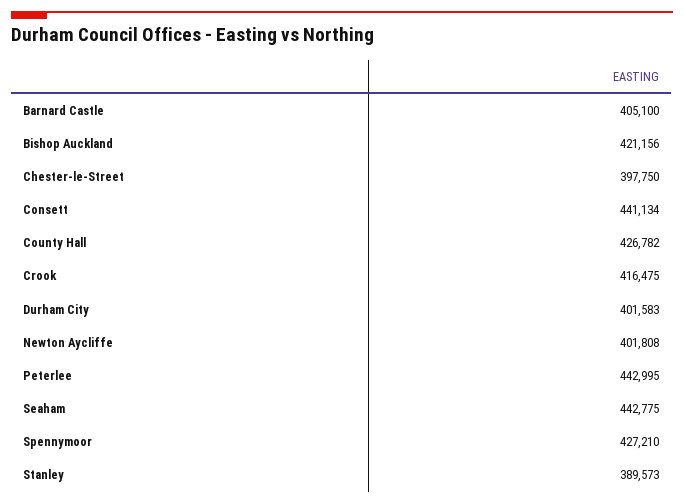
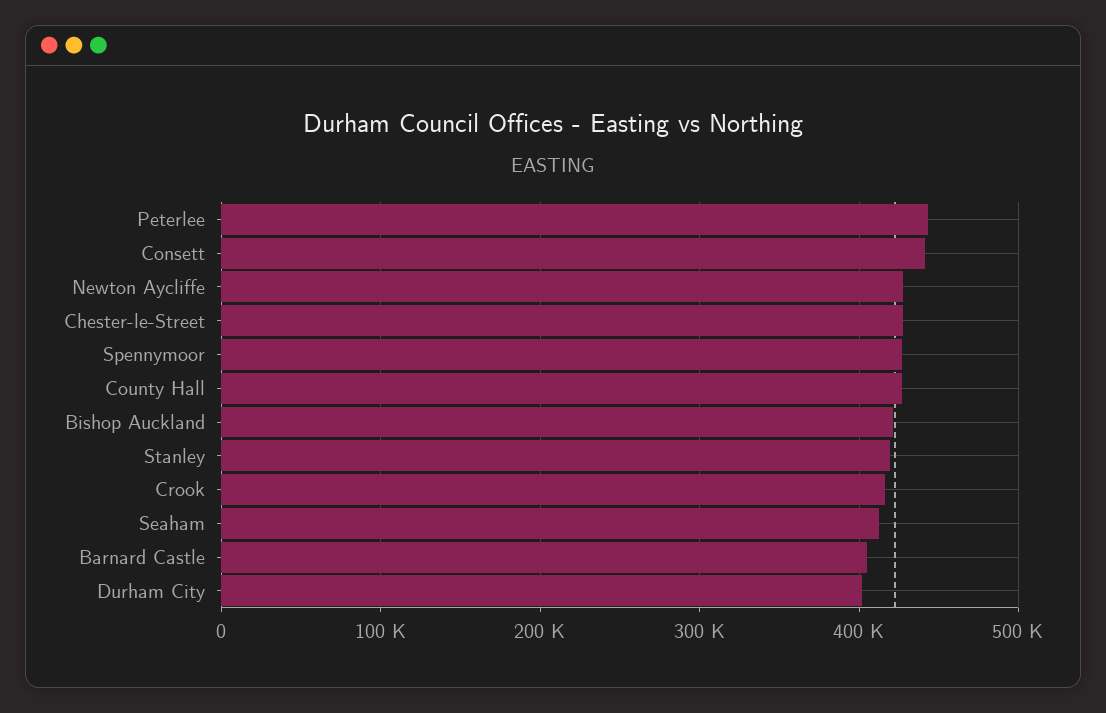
Chester-le-Street: 397750 -> 430000
Newton Aycliffe: 401808 -> 430000
Seaham: 442775 -> 410000
Stanley: 389573 -> 420000

